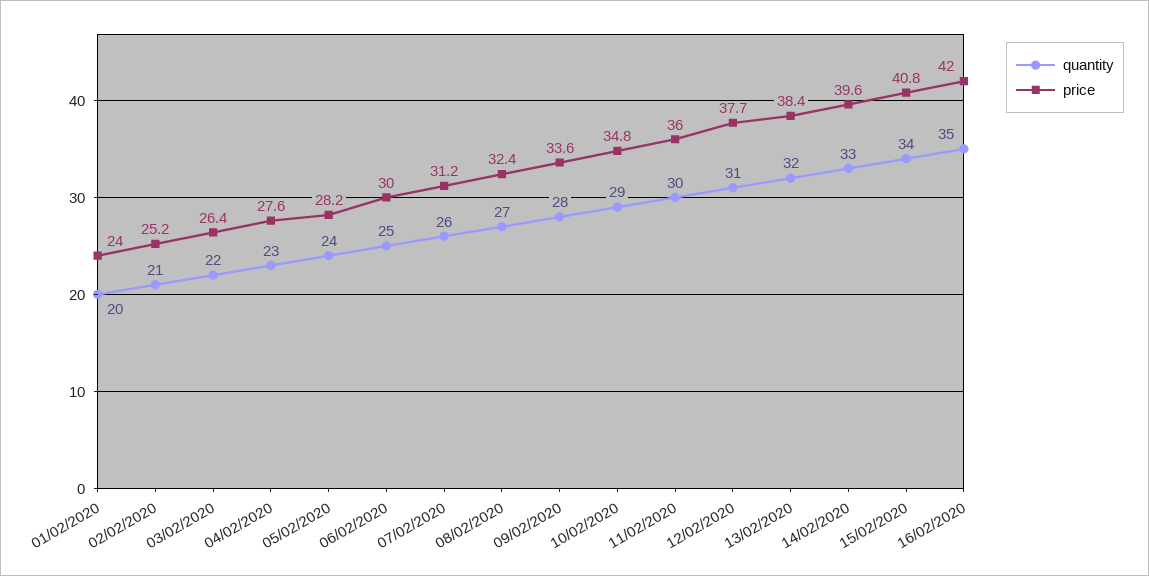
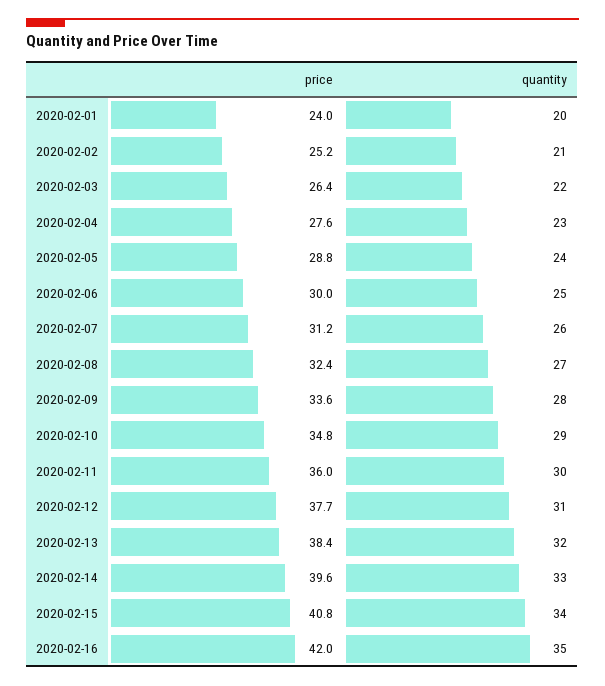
price, 05/02/2020: 28.2 -> 28.8

